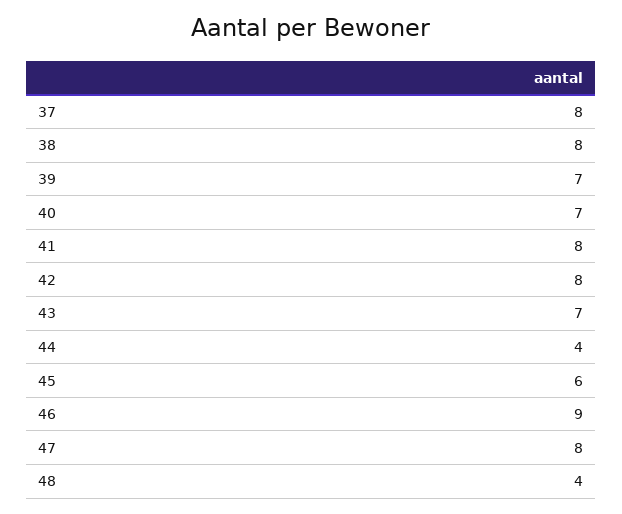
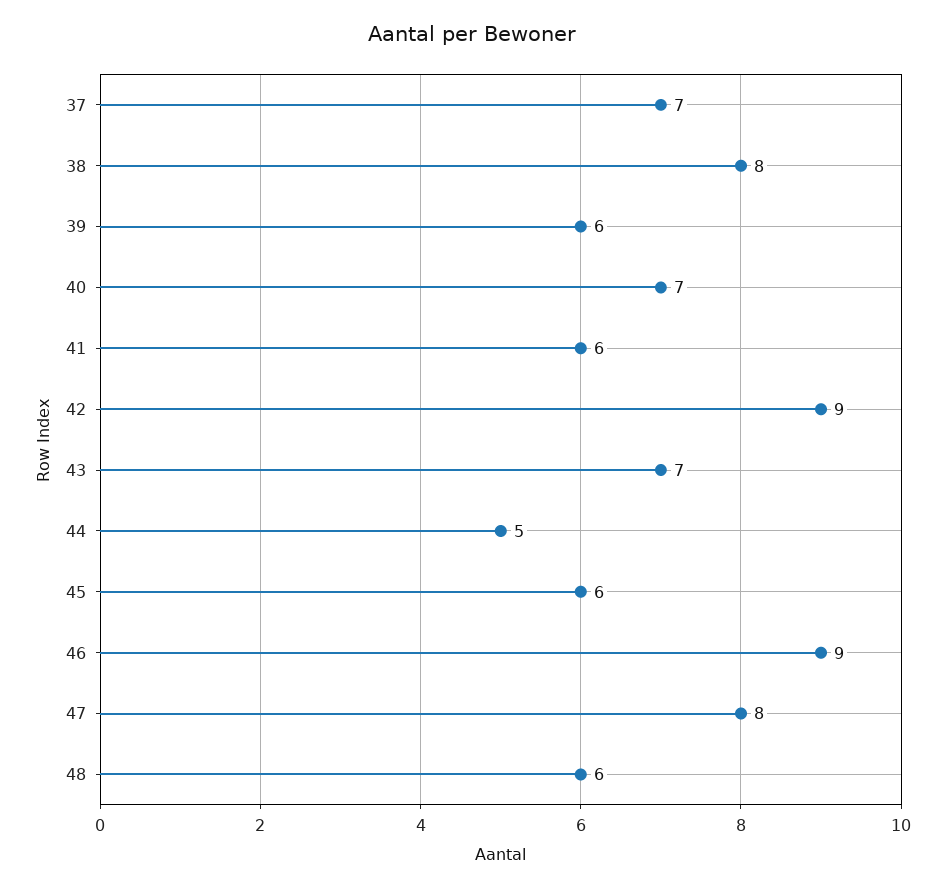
37: 8 -> 7
39: 7 -> 6
41: 8 -> 6
42: 8 -> 9
44: 4 -> 5
48: 4 -> 6

